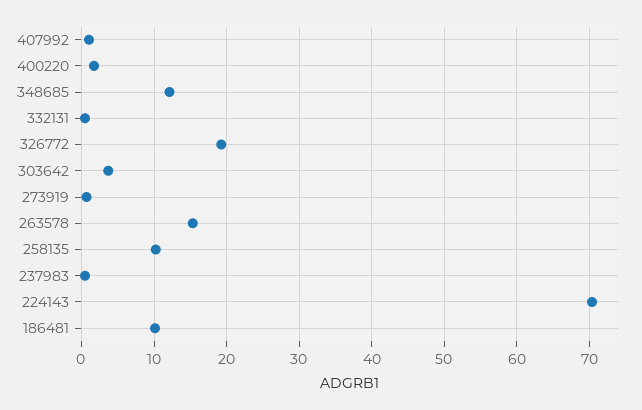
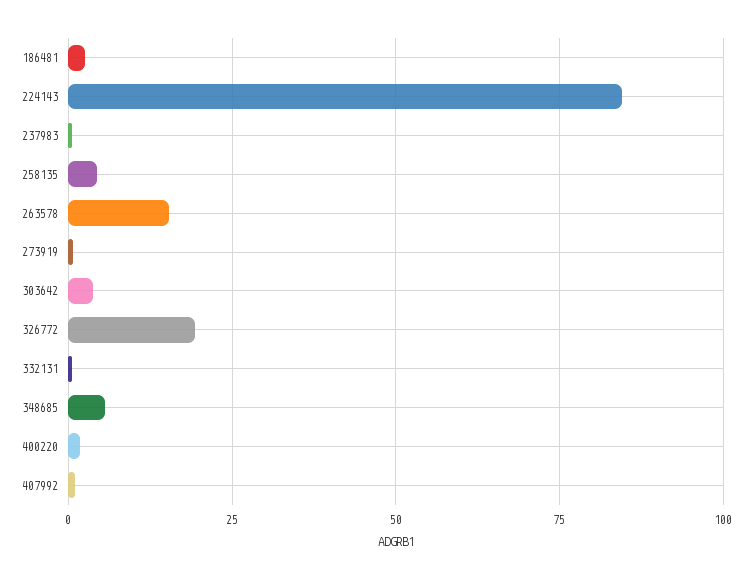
348685: 12 -> 5
258135: 10 -> 5
224143: 70 -> 85
186481: 10 -> 2.5

